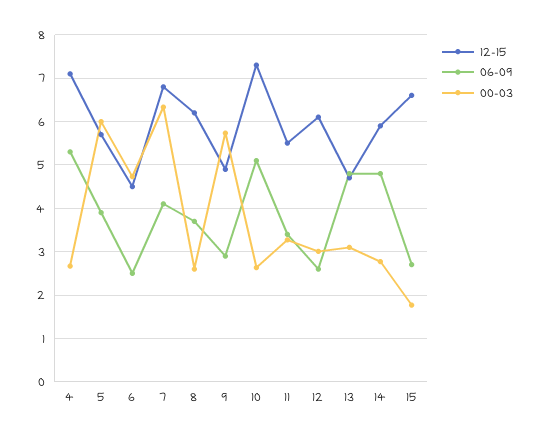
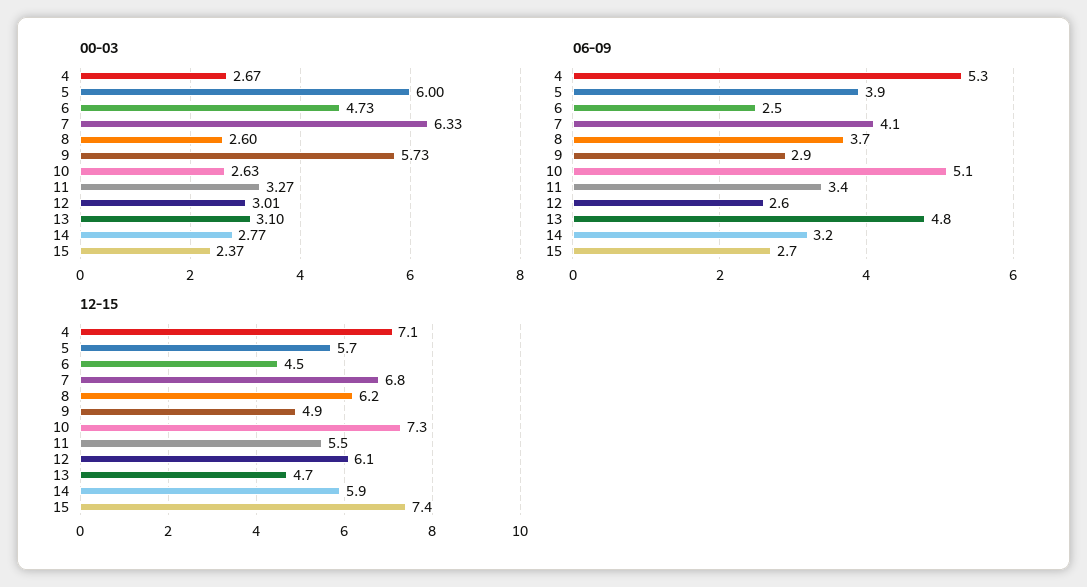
06-09, 14: 4.8 -> 3.2
12-15, 15: 6.6 -> 7.4
00-03, 15: 1.8 -> 2.37

